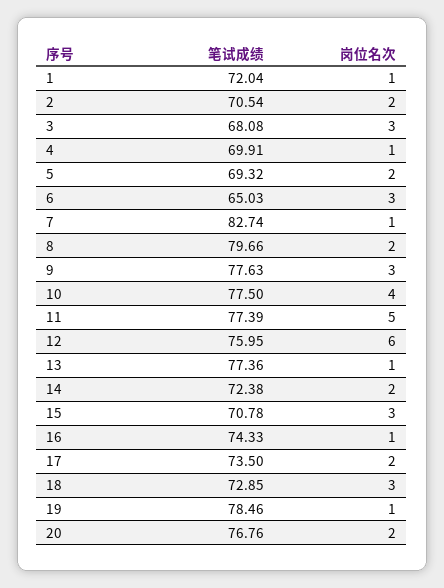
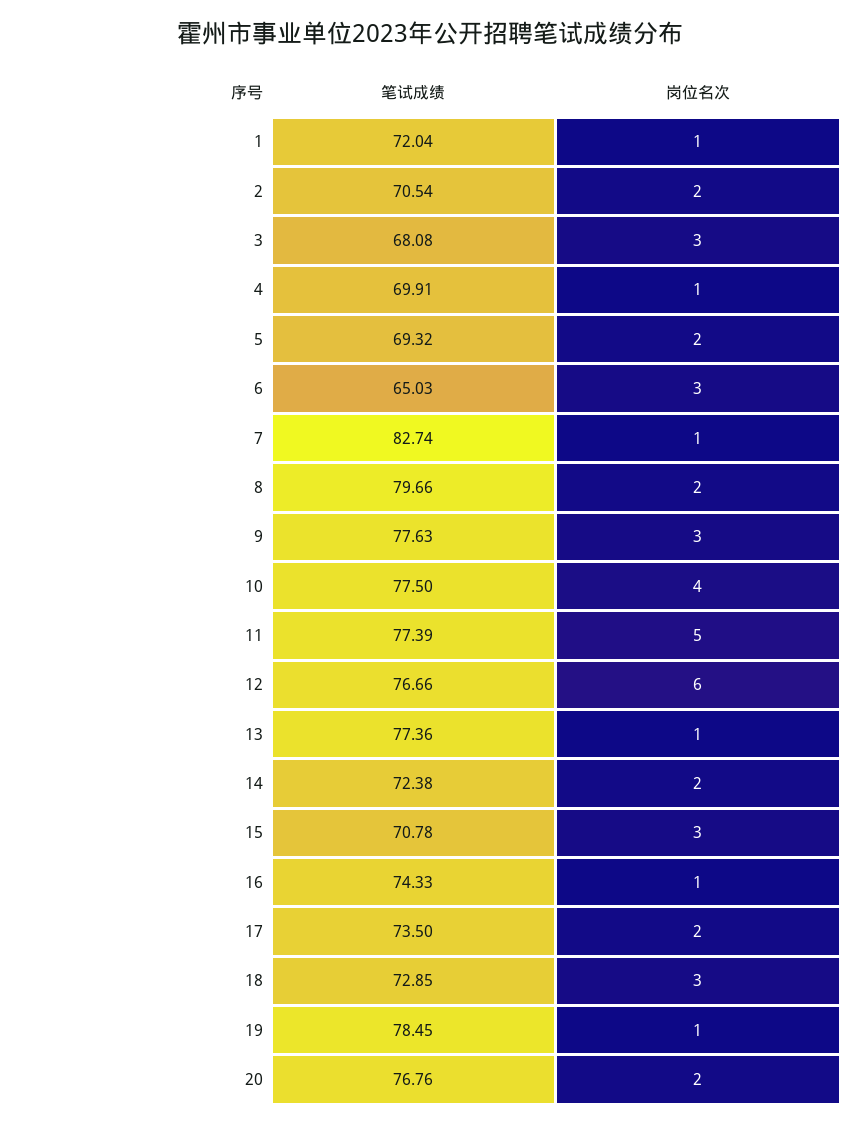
笔试成绩, 12: 75.95 -> 76.66
笔试成绩, 19: 78.46 -> 78.45

